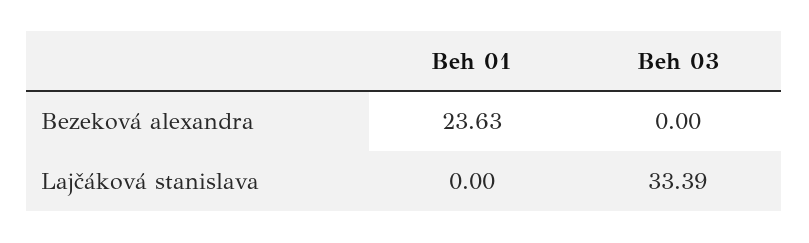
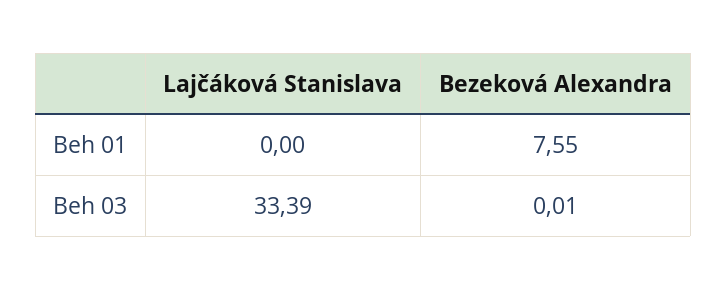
Beh 01, Bezeková alexandra: 23.63 -> 7.55
Beh 03, Bezeková alexandra: 0 -> 0.01

